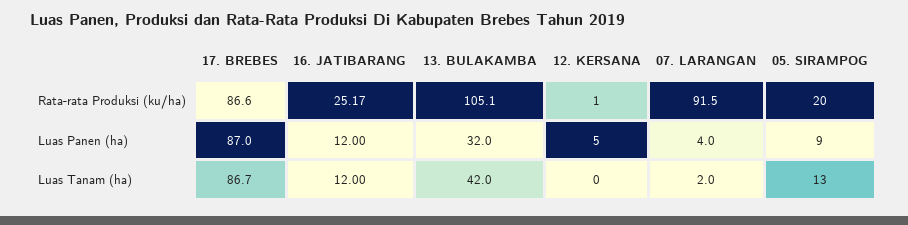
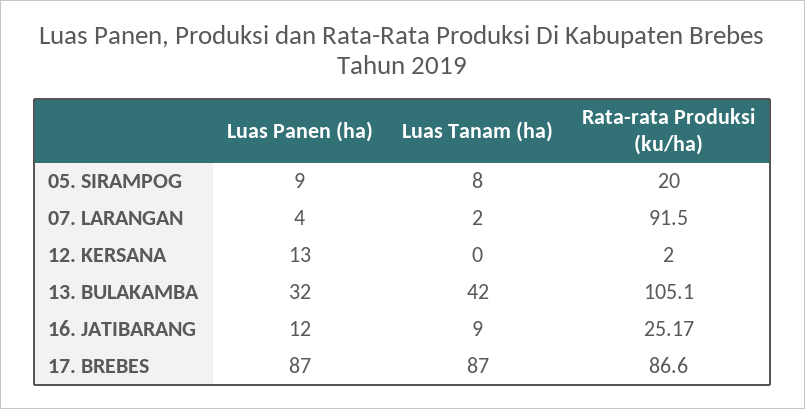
12. KERSANA, Rata-rata Produksi (ku/ha): 1 -> 2
12. KERSANA, Luas Panen (ha): 5 -> 13
17. BREBES, Luas Tanam (ha): 86.7 -> 87
16. JATIBARANG, Luas Tanam (ha): 12 -> 9
05. SIRAMPOG, Luas Tanam (ha): 13 -> 8

